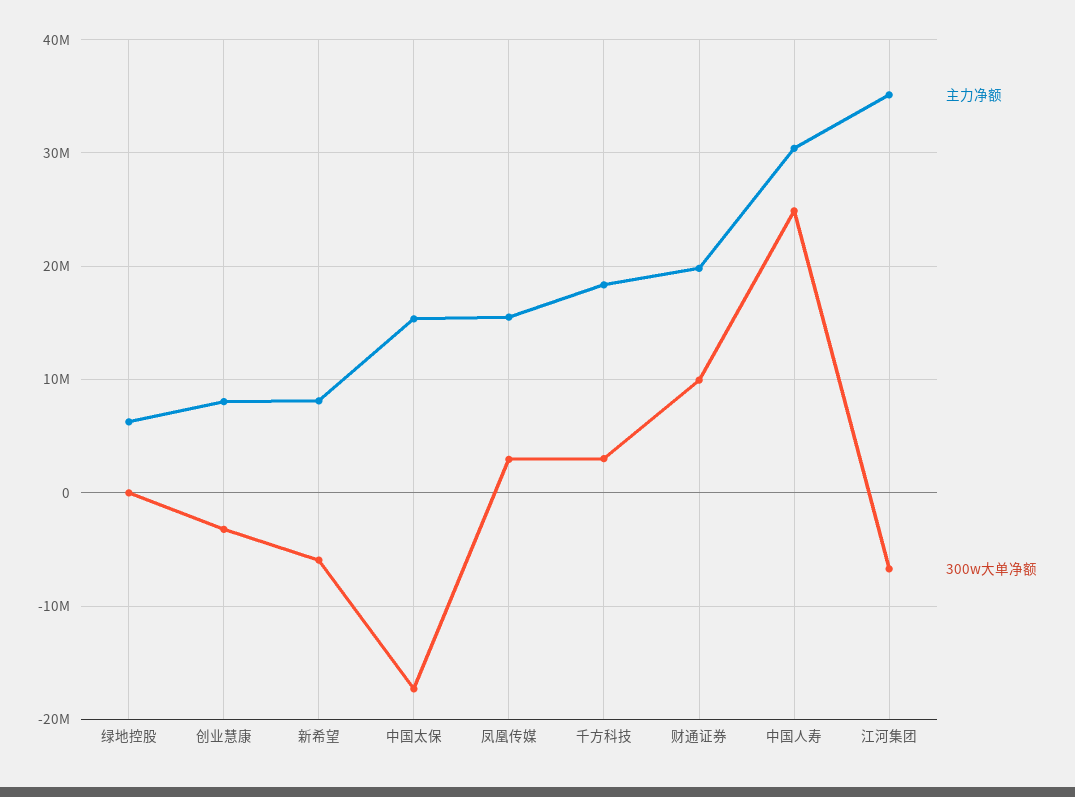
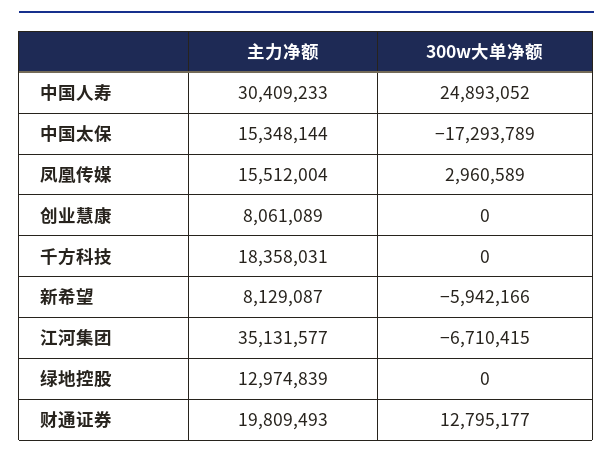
主力净额, 绿地控股: 6000000 -> 12974839
300w大单净额, 创业慧康: -3000000 -> 0
300w大单净额, 千方科技: 3000000 -> 0
300w大单净额, 财通证券: 10000000 -> 12795177

